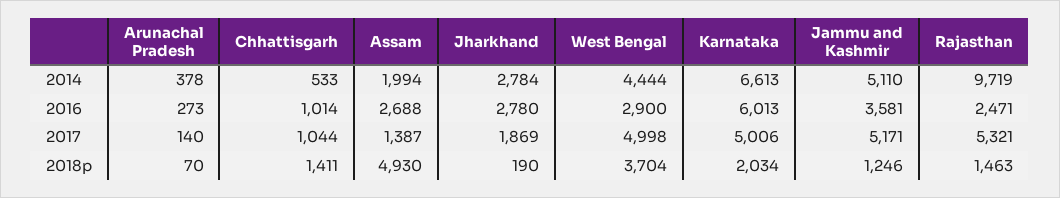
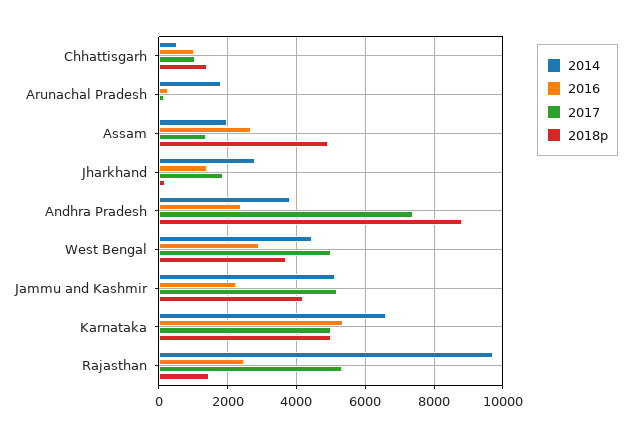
2014, Arunachal Pradesh: 378 -> 1800
2016, Jharkhand: 2780 -> 1400
2016, Karnataka: 6013 -> 5400
2016, Jammu and Kashmir: 3581 -> 2200
2018p, Karnataka: 2034 -> 5000
2018p, Jammu and Kashmir: 1246 -> 4200
2014, Andhra Pradesh: none -> 3800
2016, Andhra Pradesh: none -> 2400
2017, Andhra Pradesh: none -> 7400
2018p, Andhra Pradesh: none -> 8800

